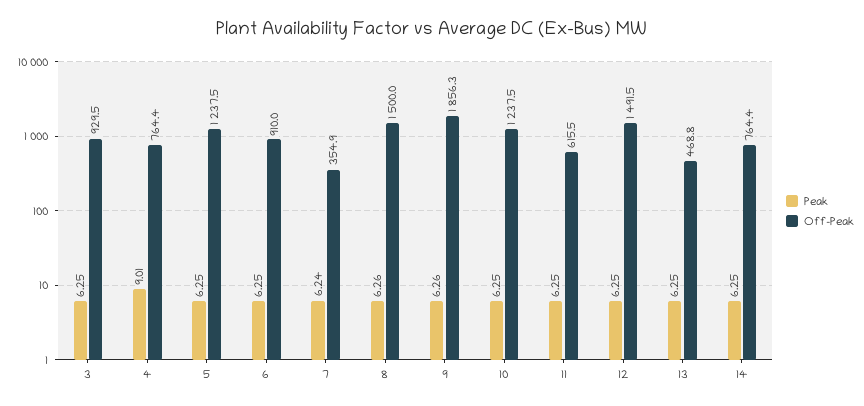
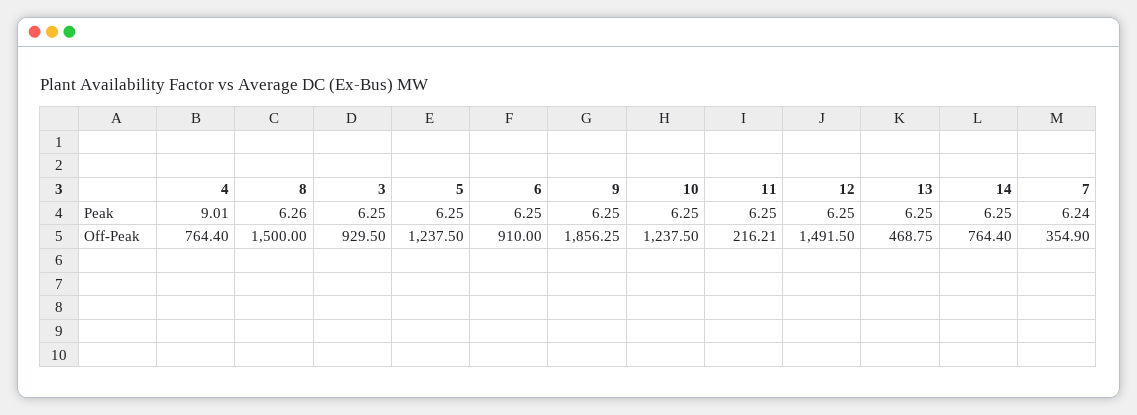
Peak, 9: 6.26 -> 6.25
Off-Peak, 11: 615.5 -> 216.21

